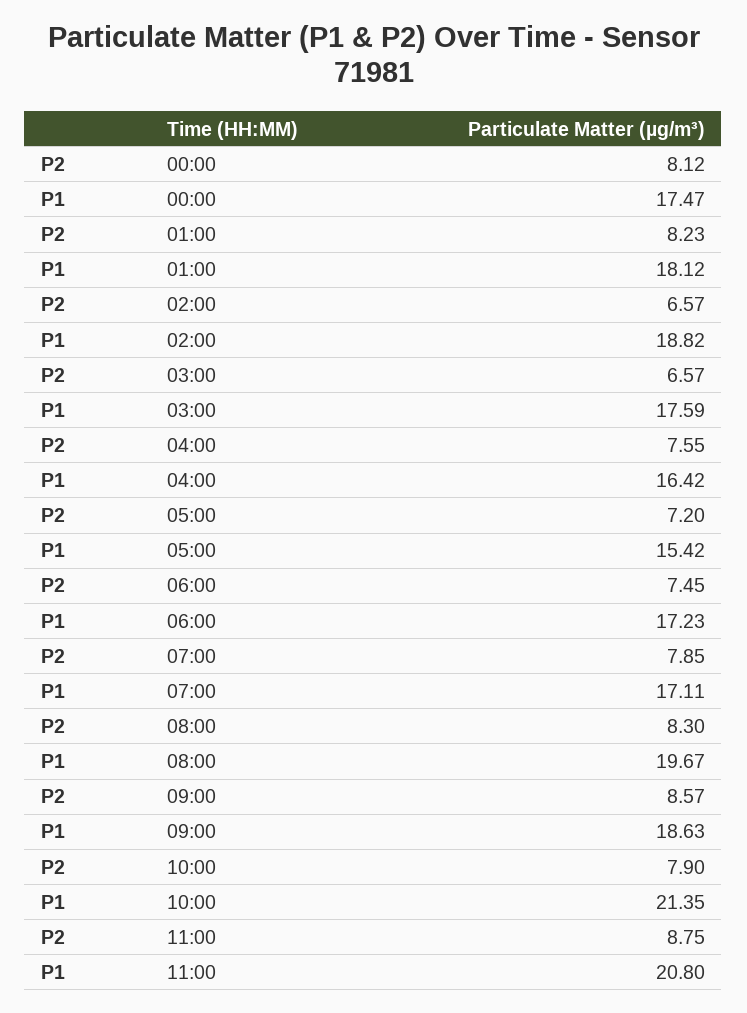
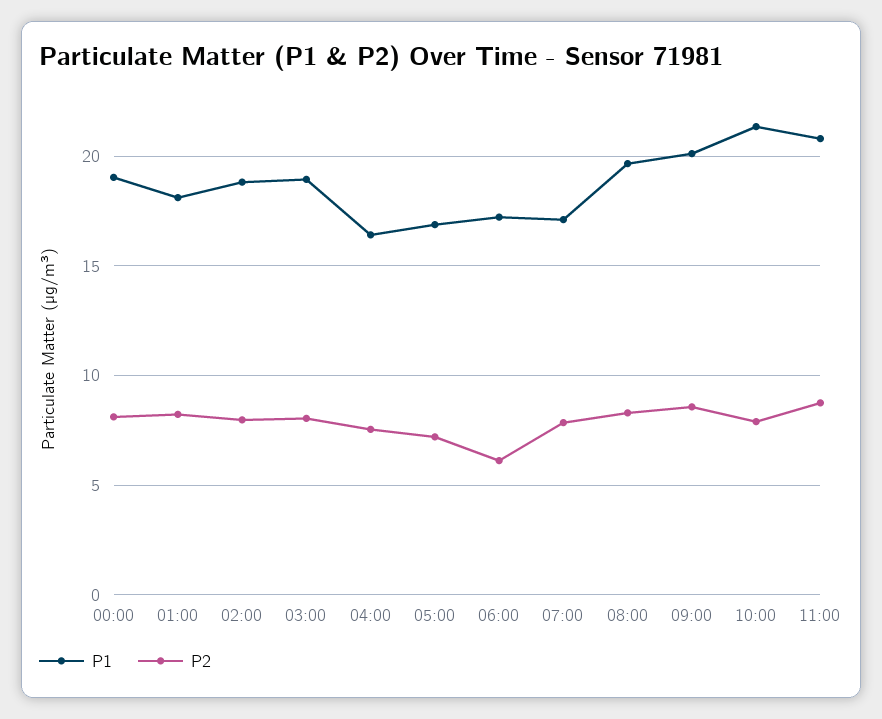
P1, 00:00: 17.47 -> 19
P2, 02:00: 6.57 -> 8
P2, 03:00: 6.57 -> 8
P1, 03:00: 17.59 -> 19
P1, 05:00: 15.42 -> 17
P2, 06:00: 7.45 -> 6
P1, 09:00: 18.63 -> 20

